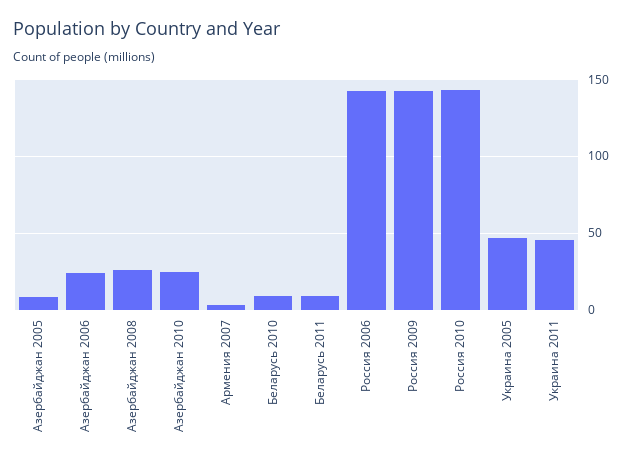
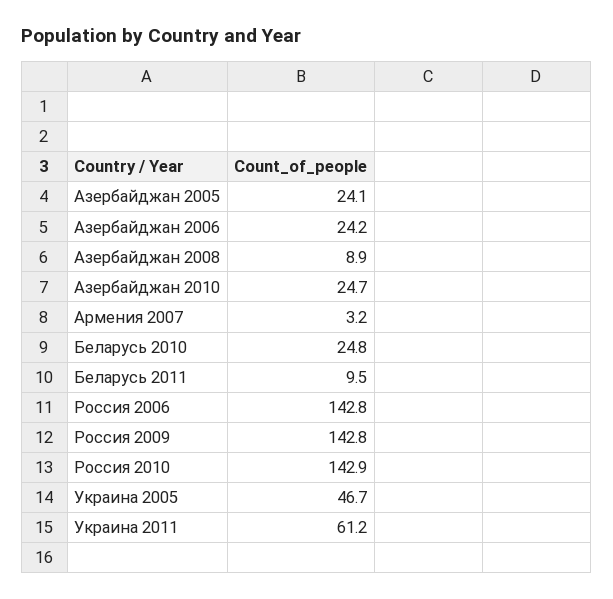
Азербайджан 2005: 10 -> 24.1
Азербайджан 2008: 25 -> 8.9
Беларусь 2010: 10 -> 24.8
Украина 2011: 45 -> 61.2

